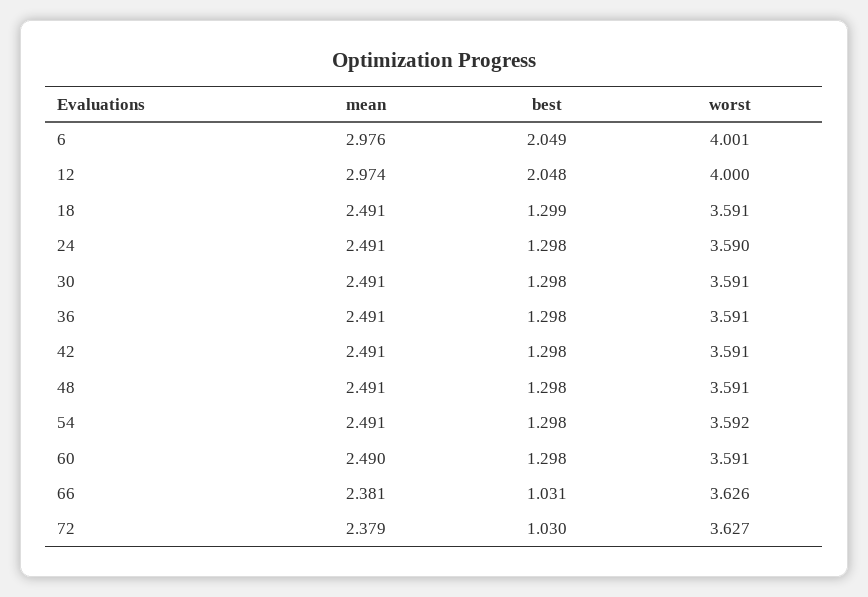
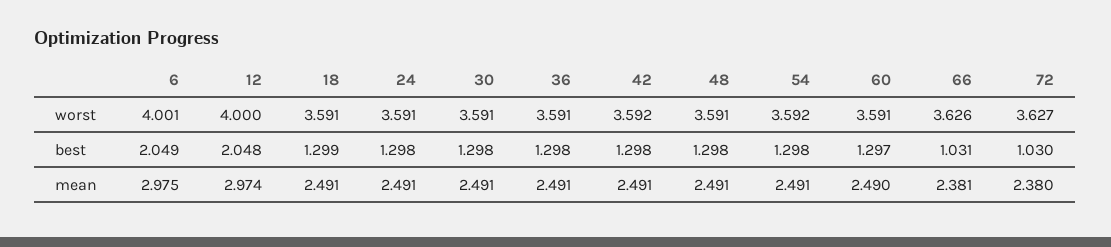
mean, 6: 2.976 -> 2.975
worst, 24: 3.59 -> 3.591
worst, 42: 3.591 -> 3.592
best, 60: 1.298 -> 1.297
mean, 72: 2.379 -> 2.38

